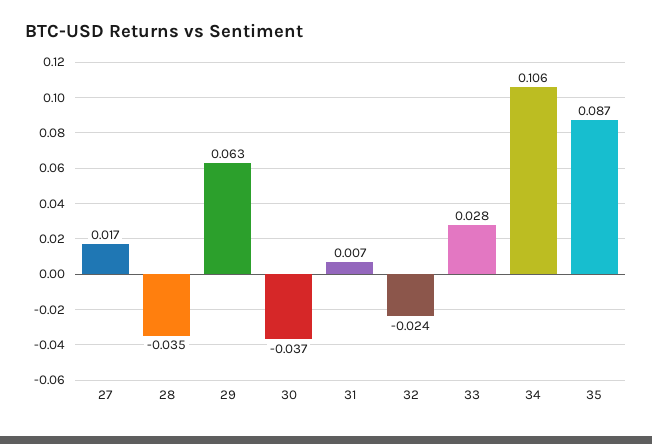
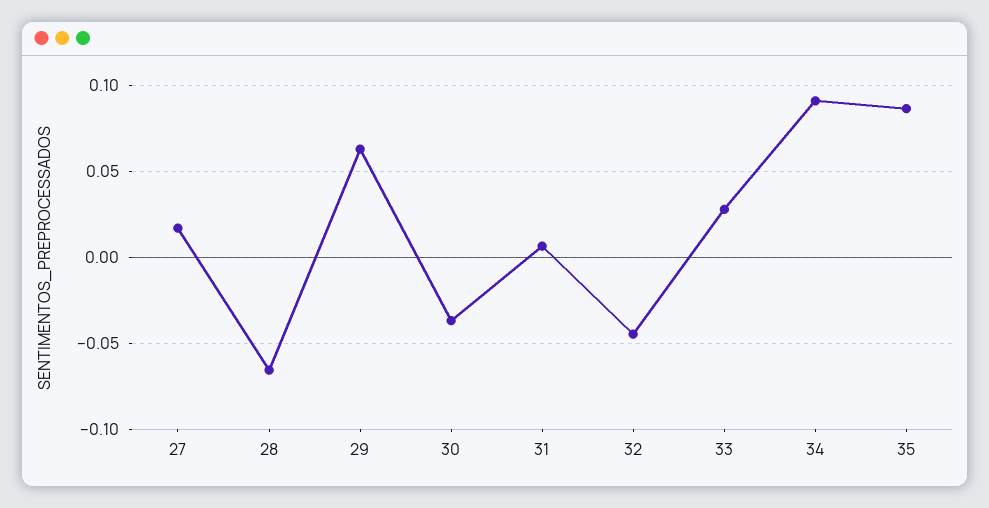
28: -0.035 -> -0.065
32: -0.024 -> -0.045
34: 0.106 -> 0.09

